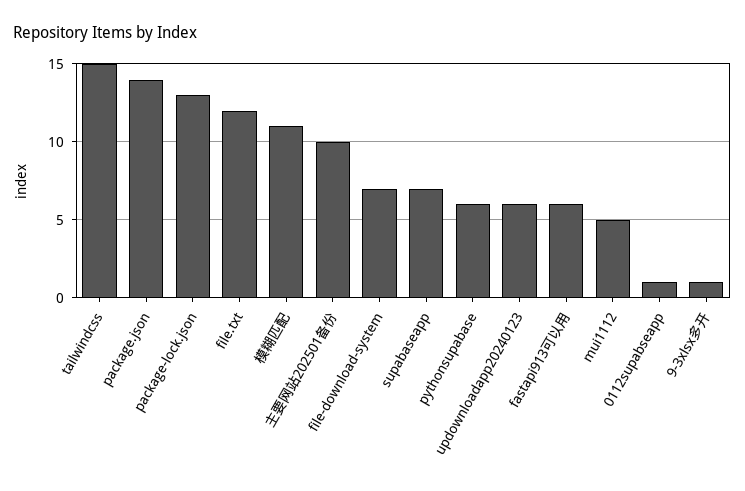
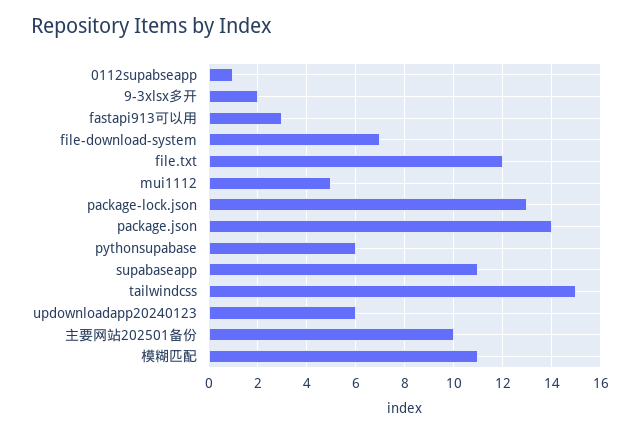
supabaseapp: 7 -> 11
fastapi913可以用: 6 -> 3
9-3xlsx多开: 1 -> 2

